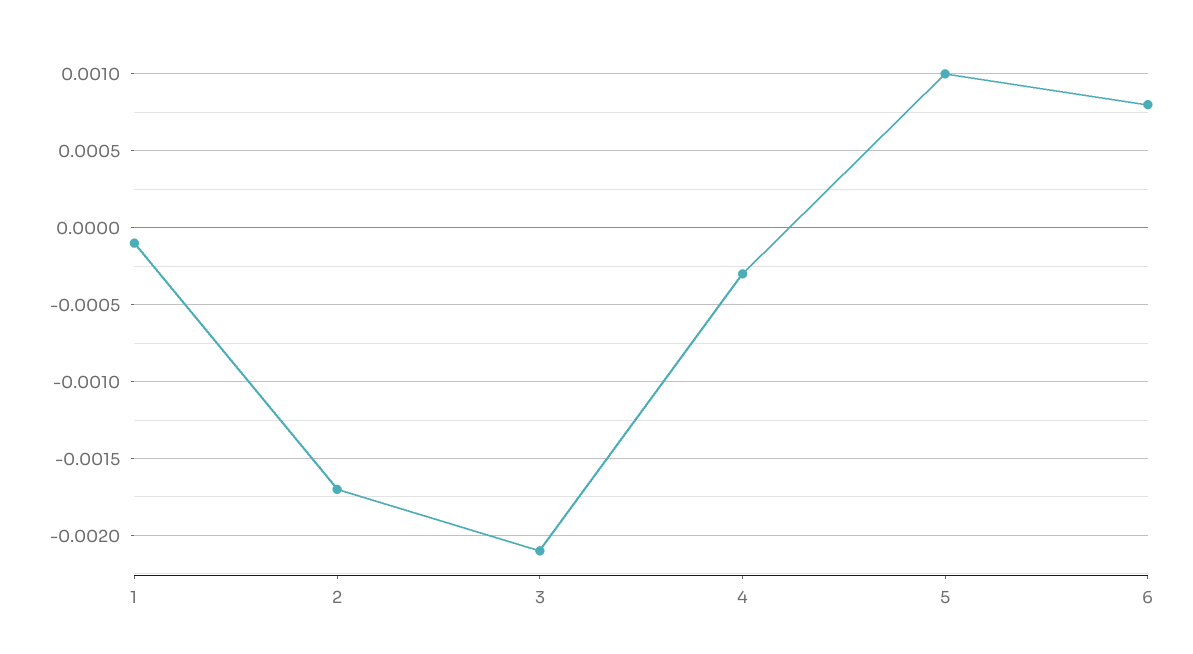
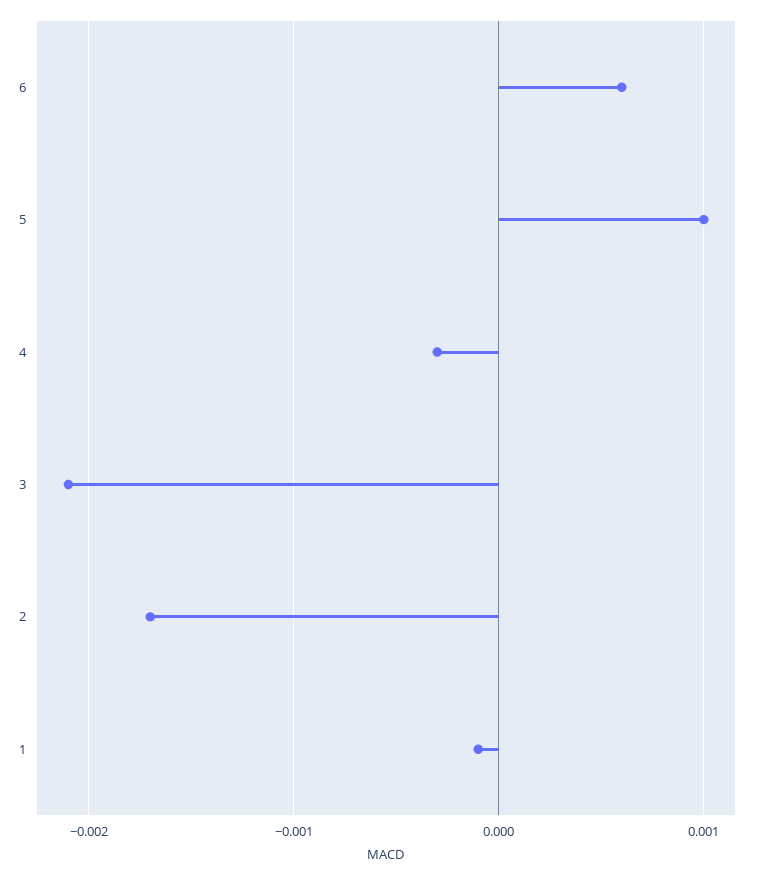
6: 0.0008 -> 0.0006

